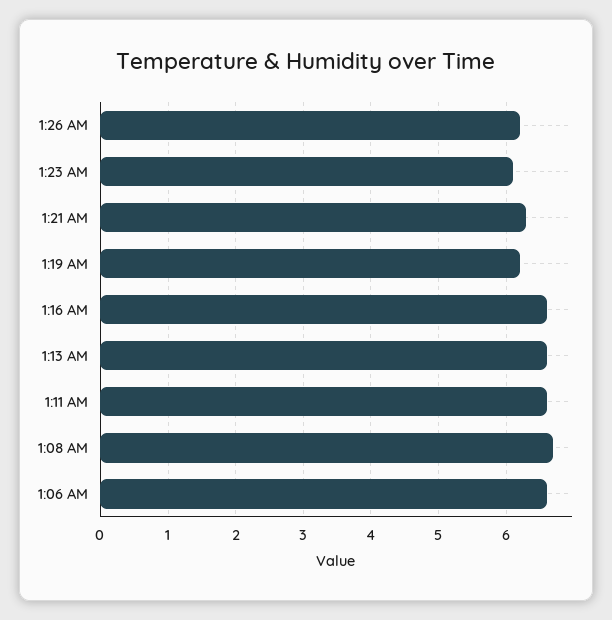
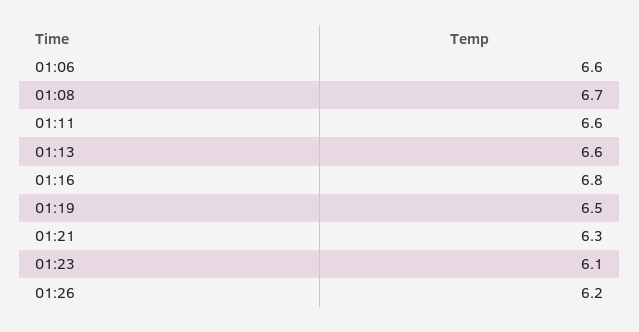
1:19 AM: 6.2 -> 6.5
1:16 AM: 6.6 -> 6.8

